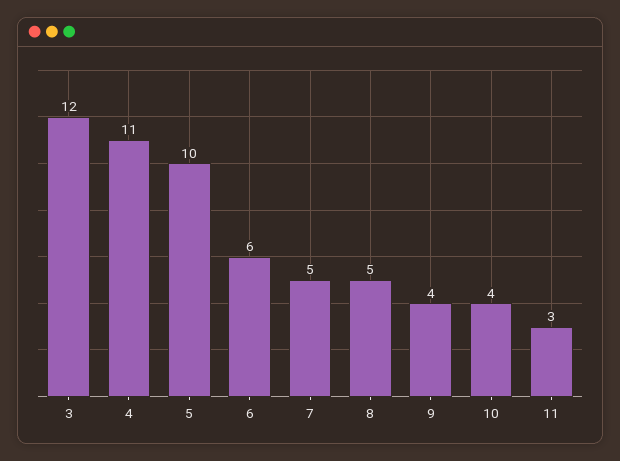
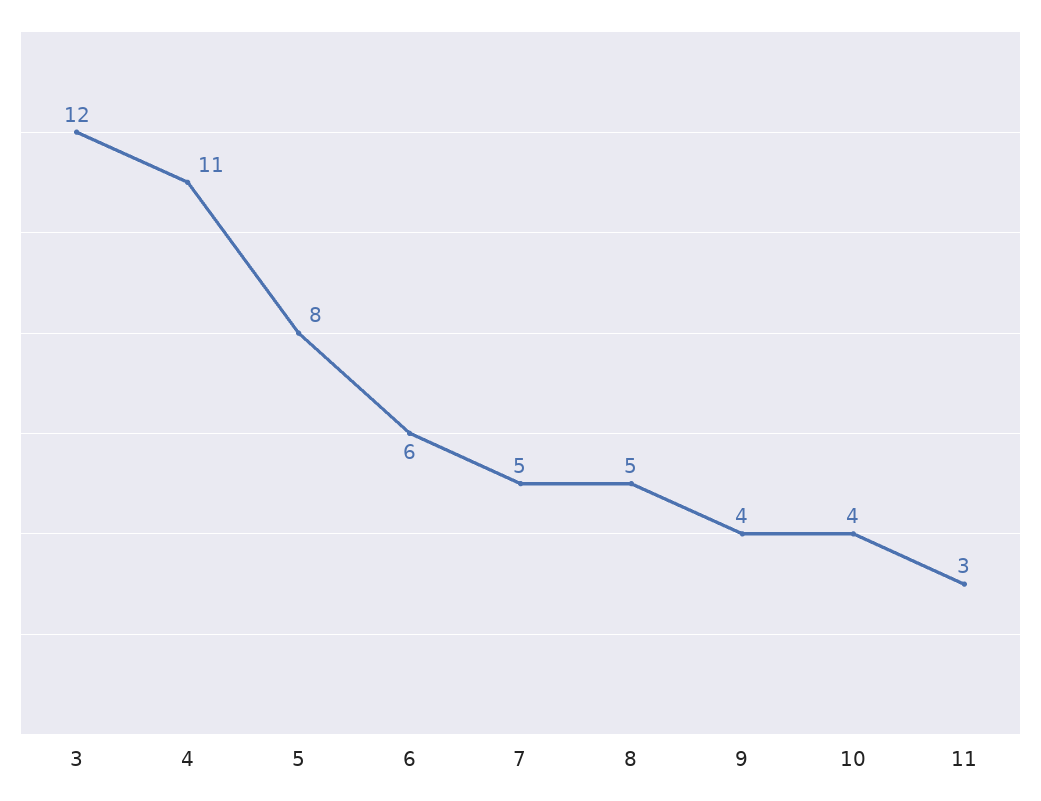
5: 10 -> 8

